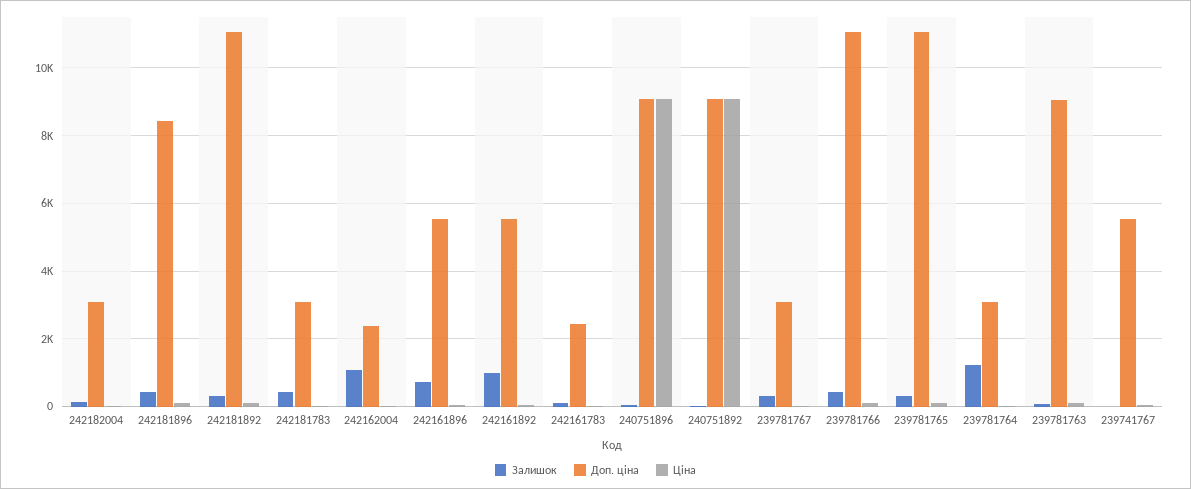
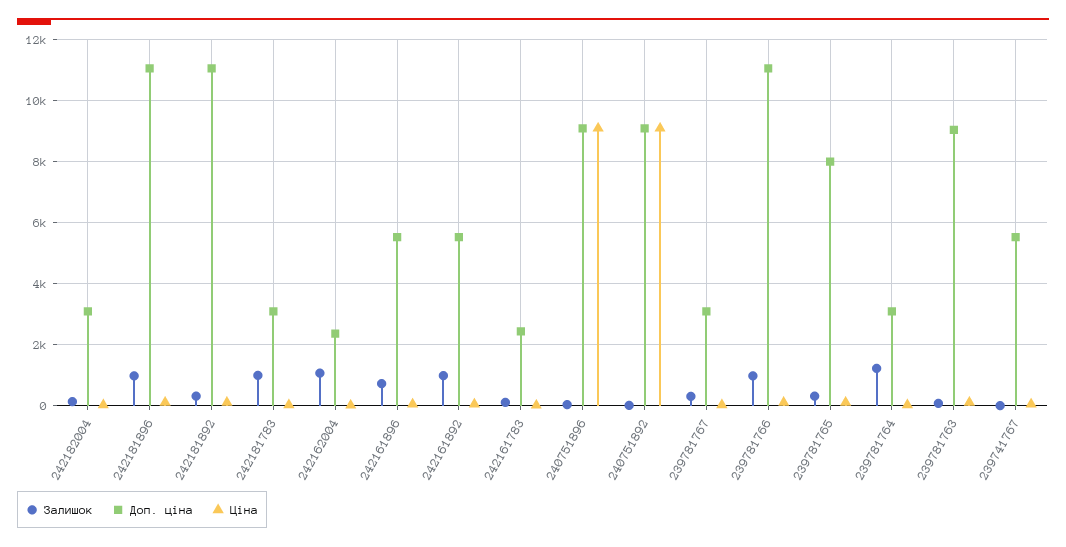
Залишок, 242181896: 400 -> 1000
Доп. ціна, 242181896: 8400 -> 11000
Залишок, 242181783: 400 -> 1000
Залишок, 239781766: 400 -> 1000
Доп. ціна, 239781765: 11000 -> 8000

